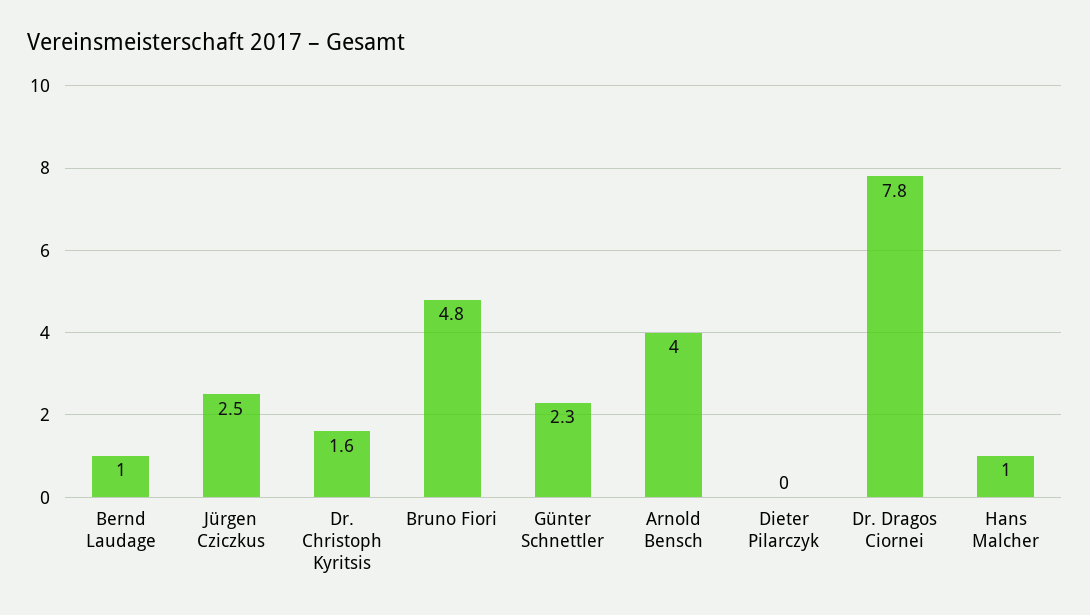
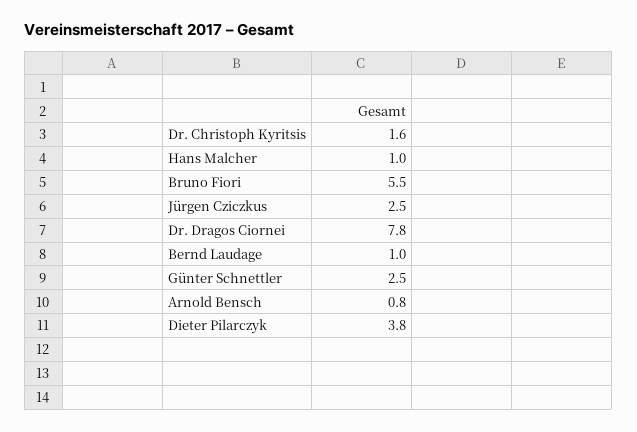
Bruno Fiori: 4.8 -> 5.5
Günter Schnettler: 2.3 -> 2.5
Arnold Bensch: 4 -> 0.8
Dieter Pilarczyk: 0 -> 3.8

